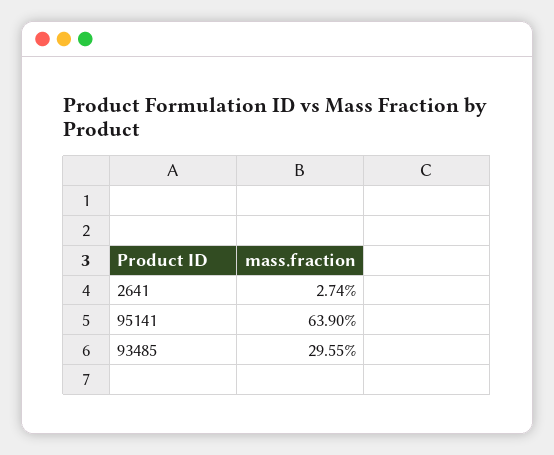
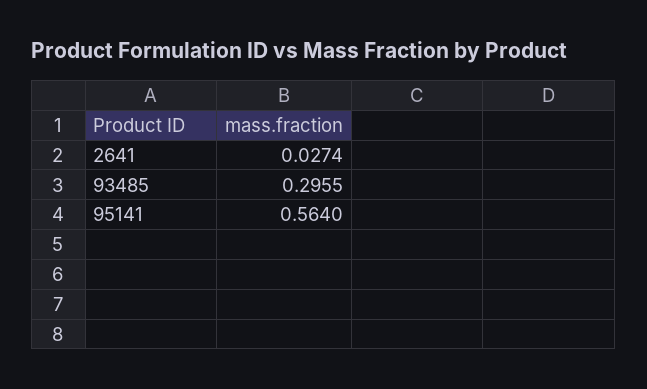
95141: 0.639 -> 0.564

